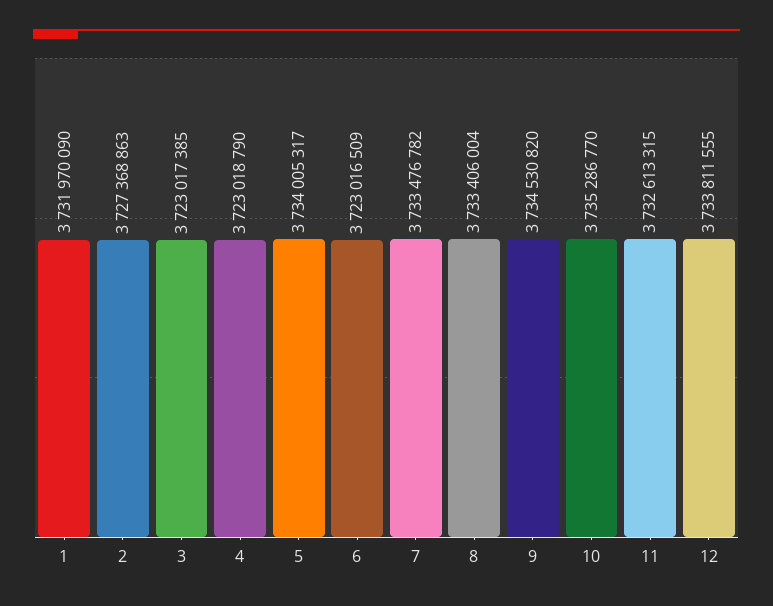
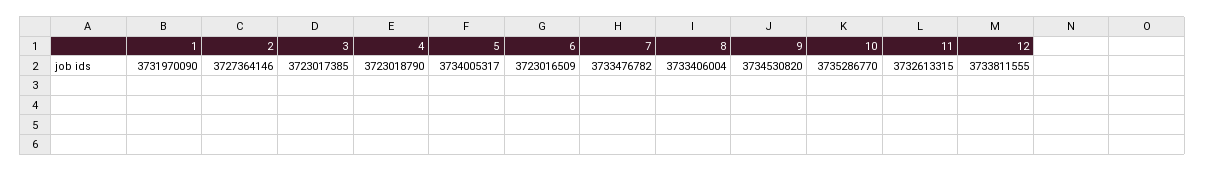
2: 3727368863 -> 3727364146

